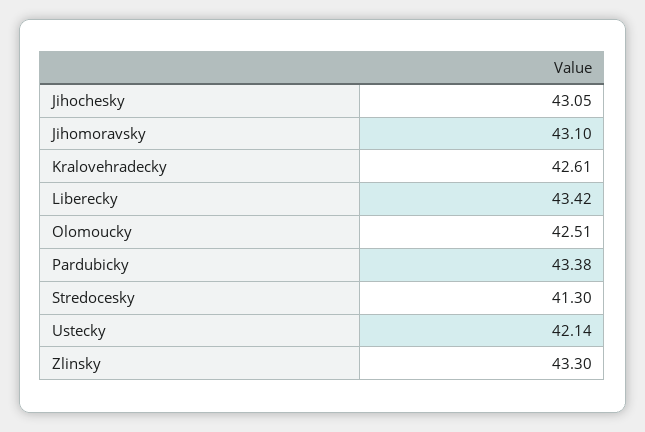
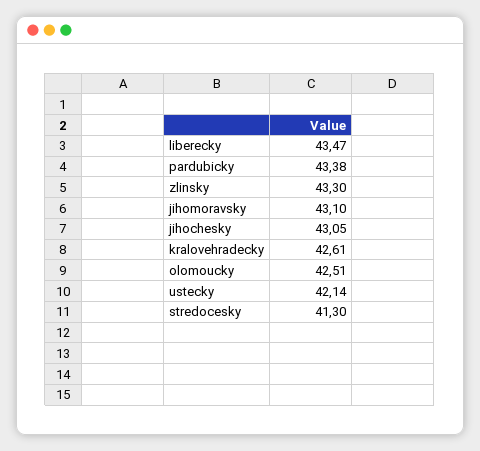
Liberecky: 43.42 -> 43.47

